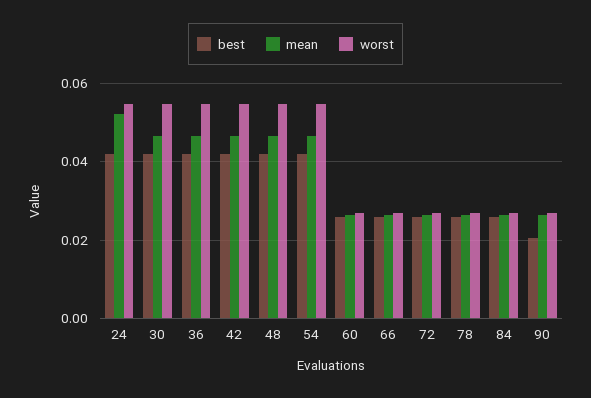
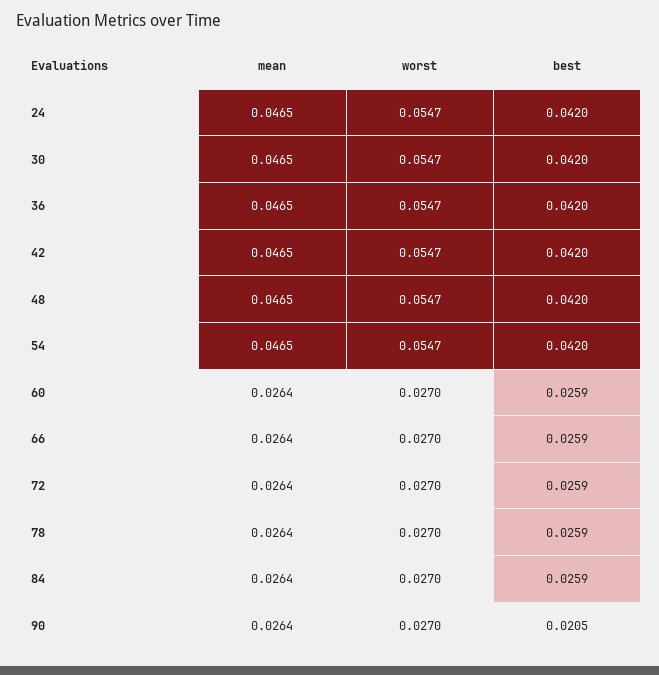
mean, 24: 0.052 -> 0.0465

